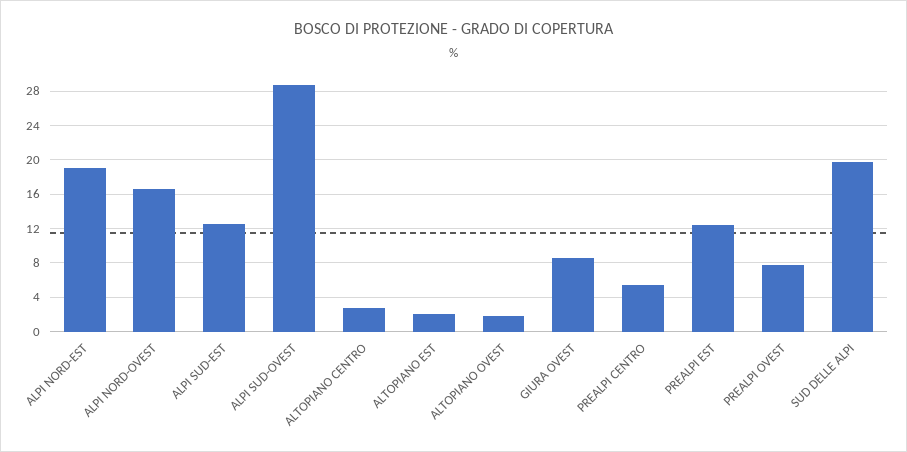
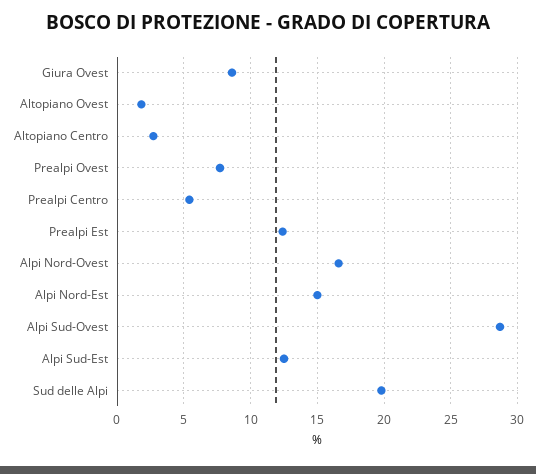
ALPI NORD-EST: 19 -> 15
ALTOPIANO EST: 2 -> none

